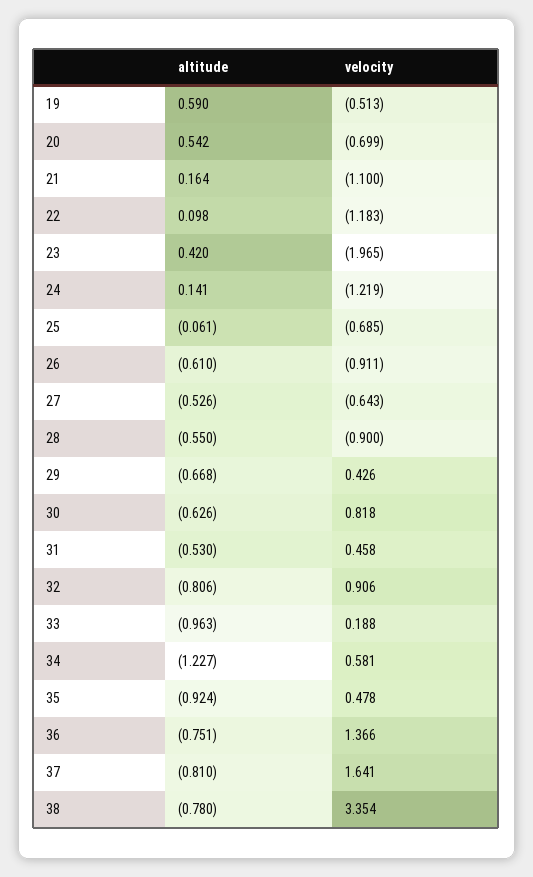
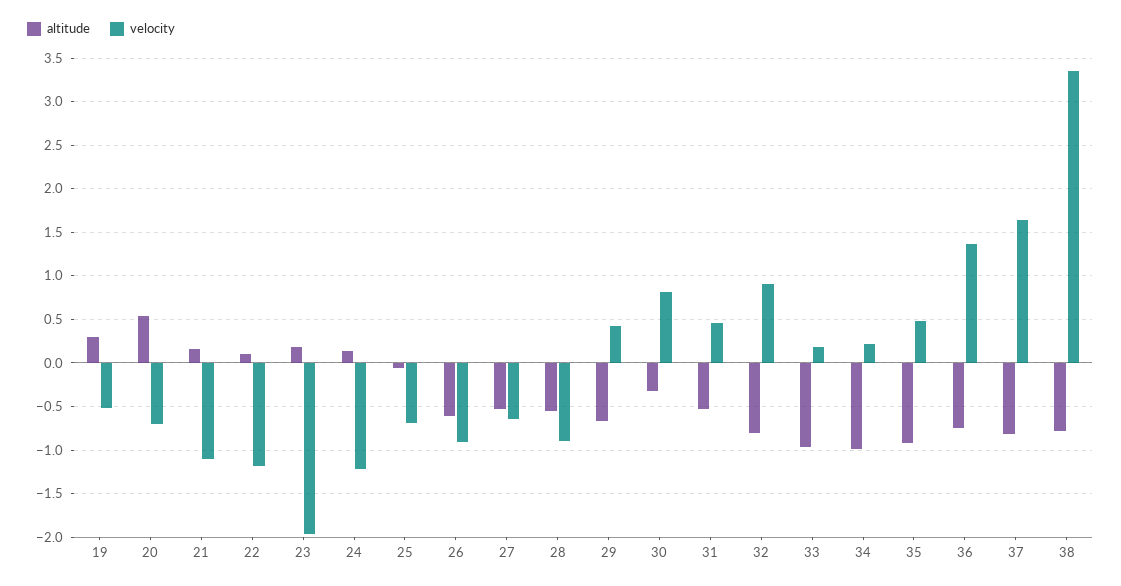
altitude, 19: 0.59 -> 0.3
altitude, 23: 0.42 -> 0.2
altitude, 30: -0.626 -> -0.3
altitude, 34: -1.227 -> -1
velocity, 34: 0.581 -> 0.2

